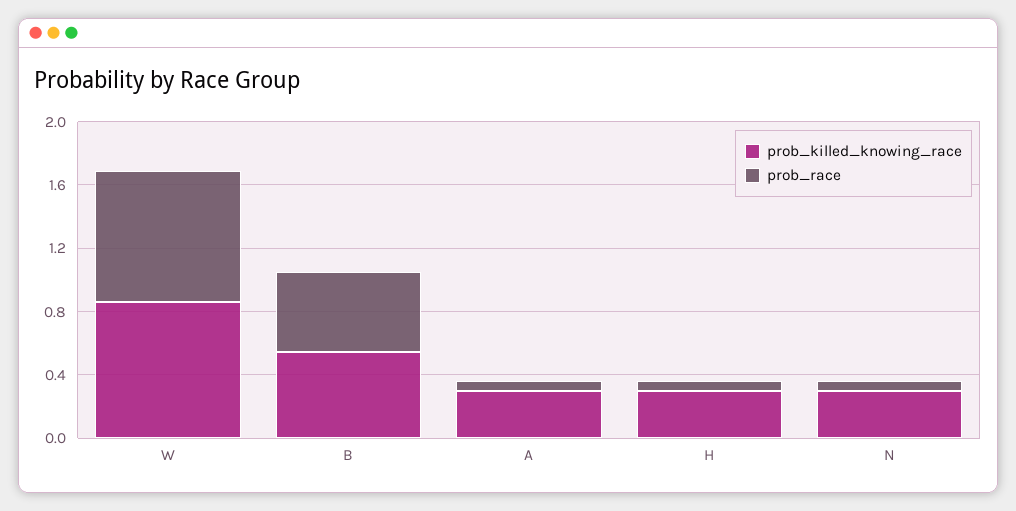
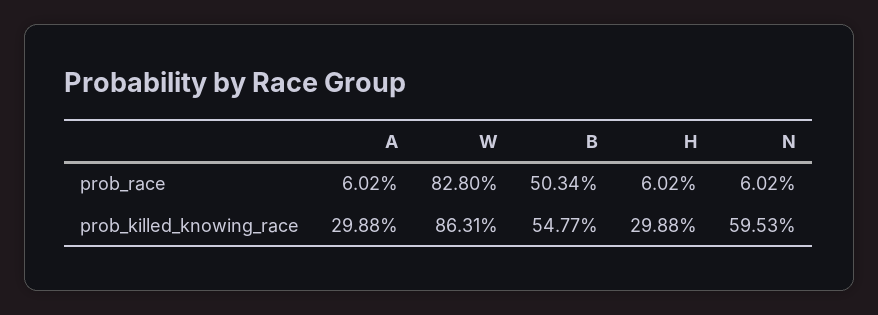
prob_killed_knowing_race, N: 0.3 -> 0.5953

